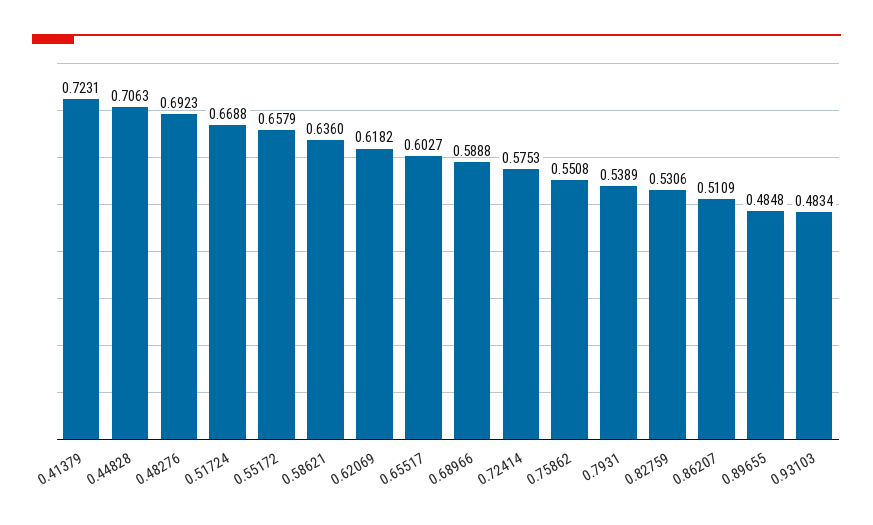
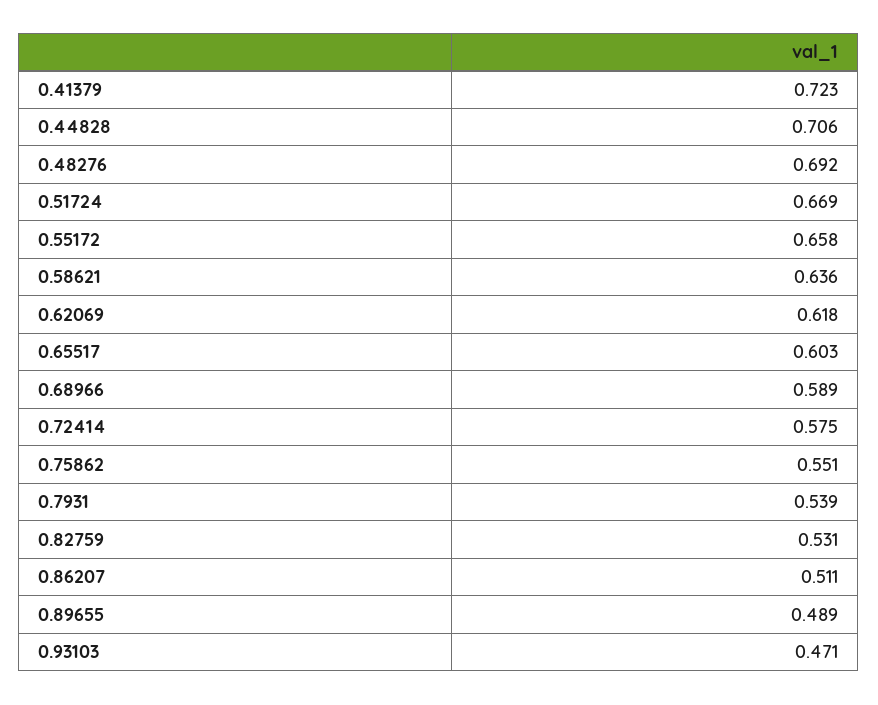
0.89655: 0.4848 -> 0.489
0.93103: 0.4834 -> 0.471

